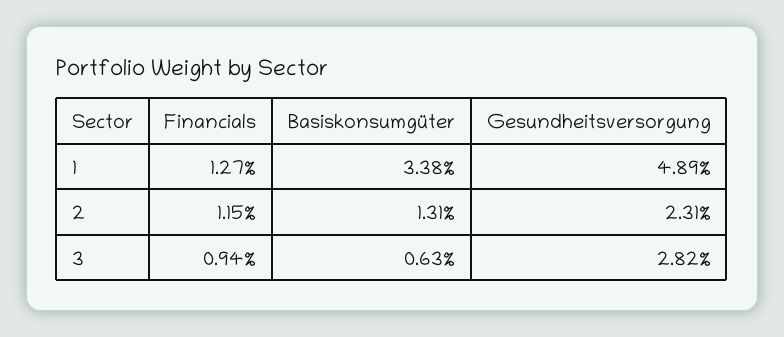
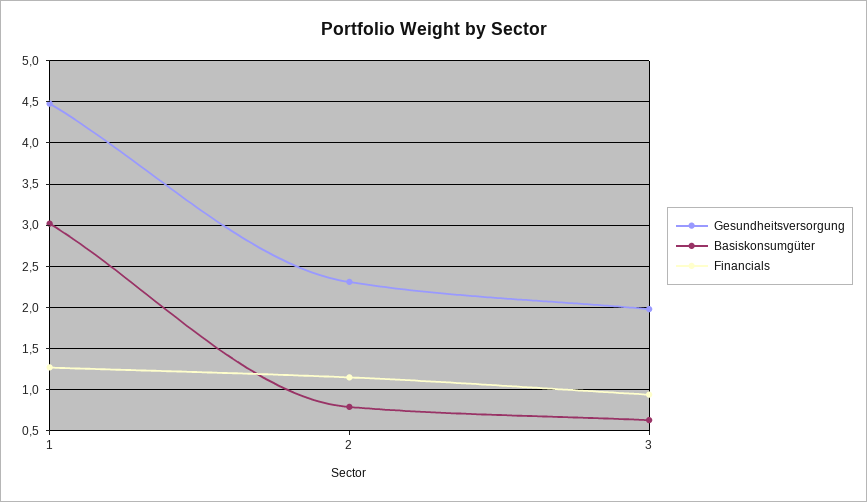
Basiskonsumgüter, 1: 3.38 -> 3
Gesundheitsversorgung, 1: 4.89 -> 4.5
Basiskonsumgüter, 2: 1.31 -> 0.8
Gesundheitsversorgung, 3: 2.82 -> 2

